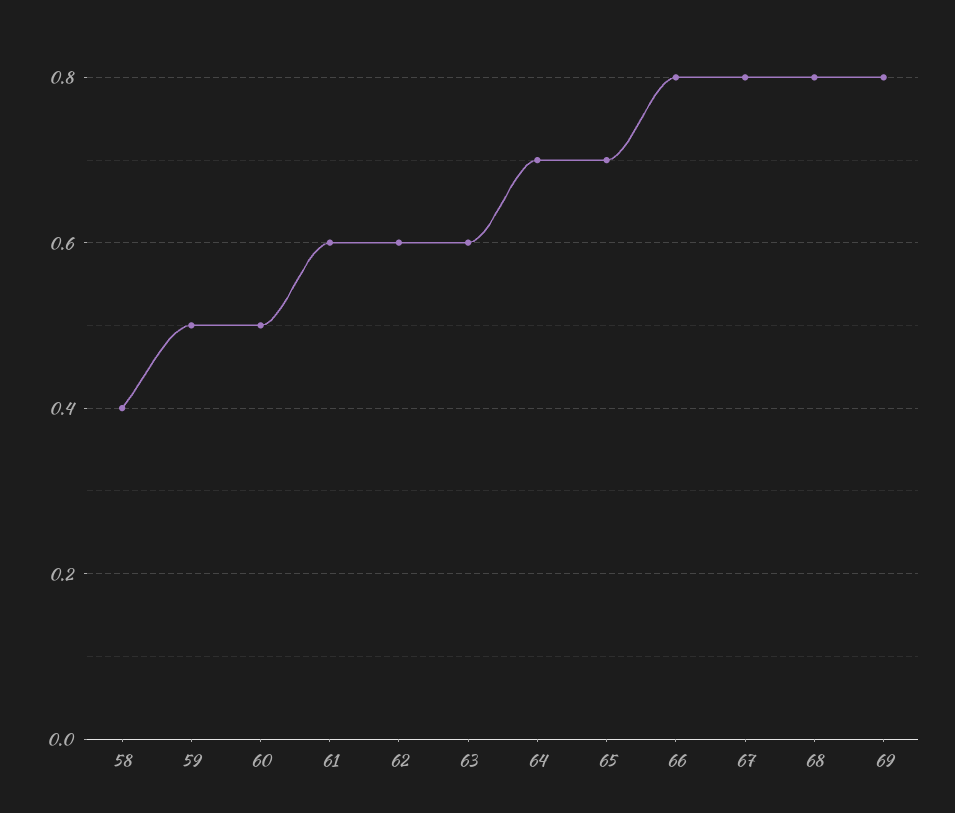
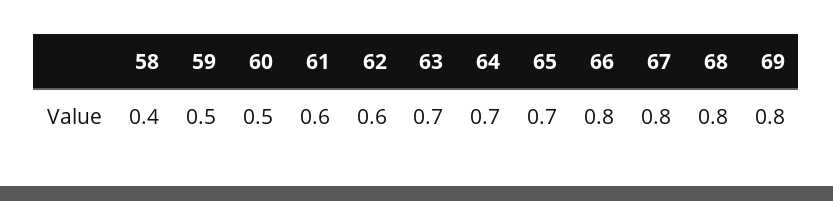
63: 0.6 -> 0.7

